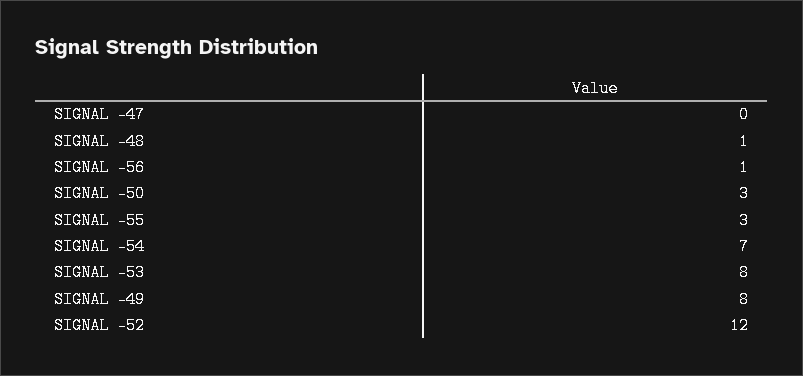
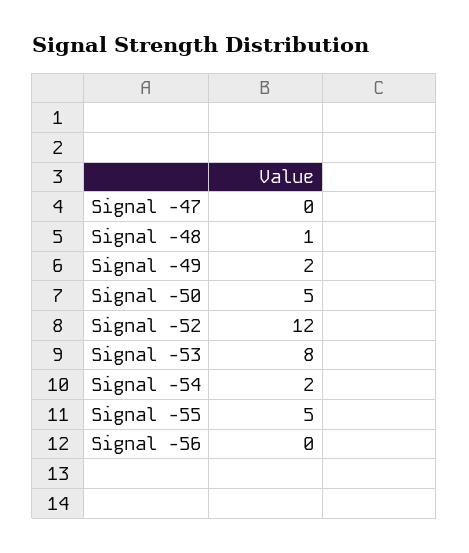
SIGNAL -56: 1 -> 0
SIGNAL -50: 3 -> 5
SIGNAL -55: 3 -> 5
SIGNAL -54: 7 -> 2
SIGNAL -49: 8 -> 2

